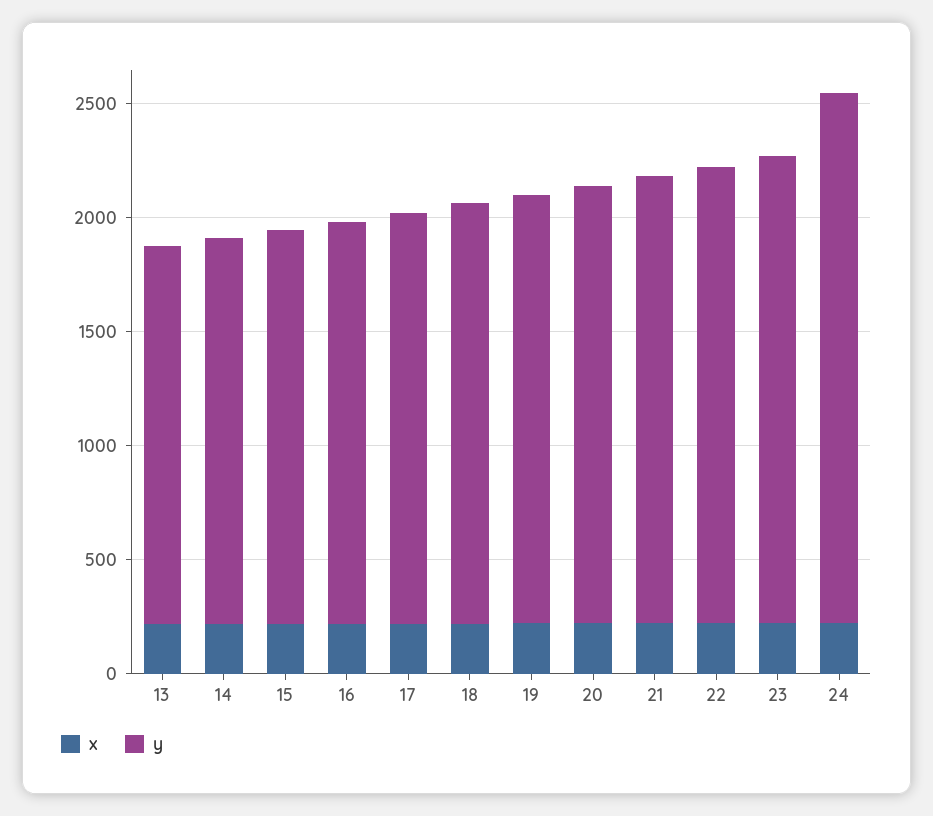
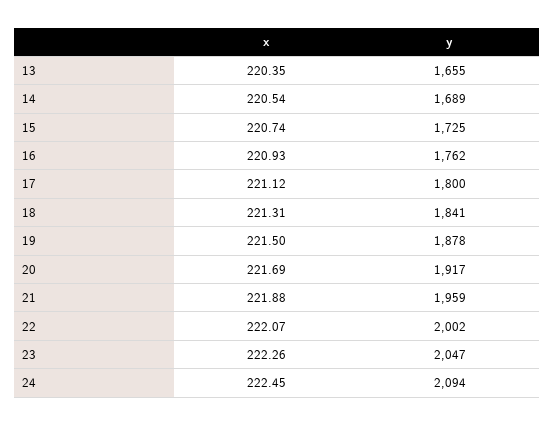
y, 24: 2300 -> 2094

